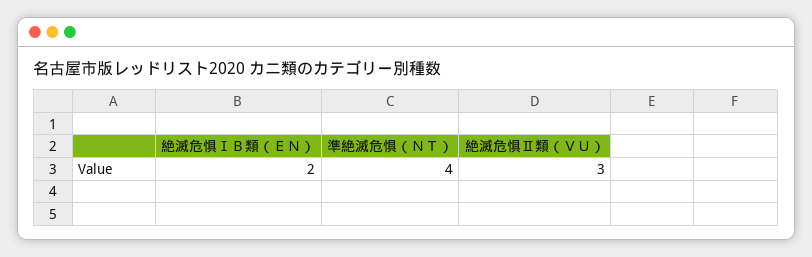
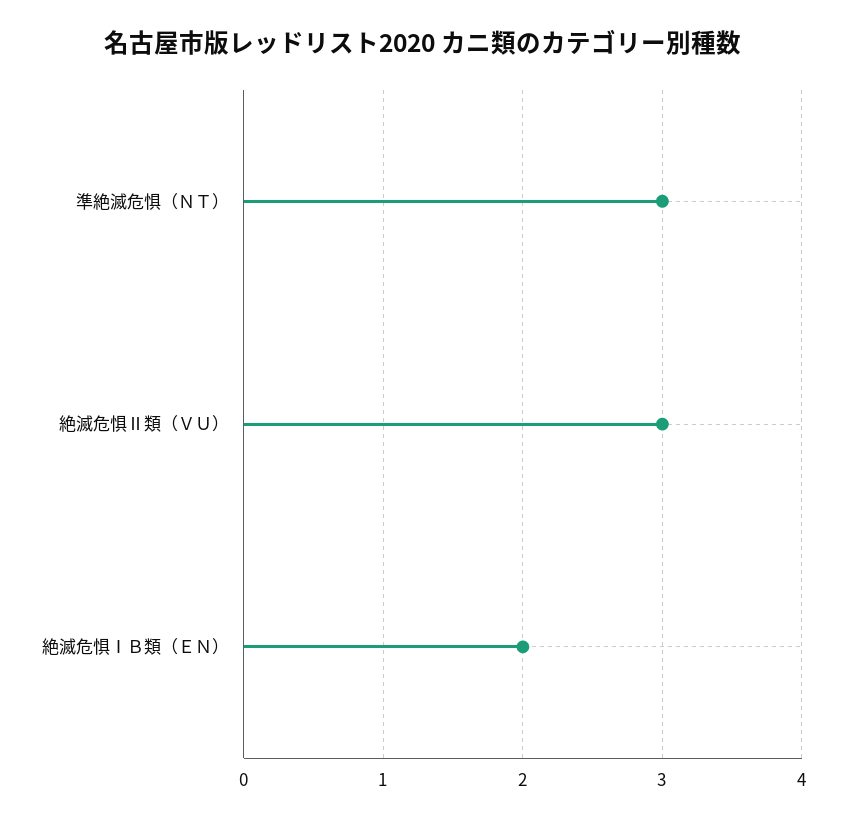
準絶滅危惧（ＮＴ）: 4 -> 3

